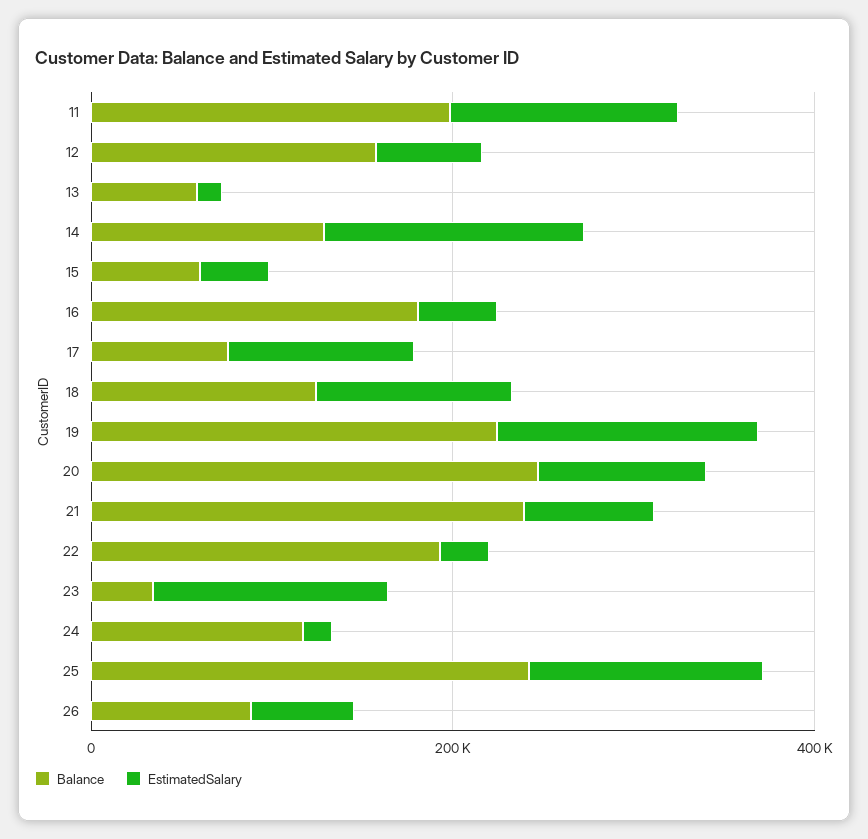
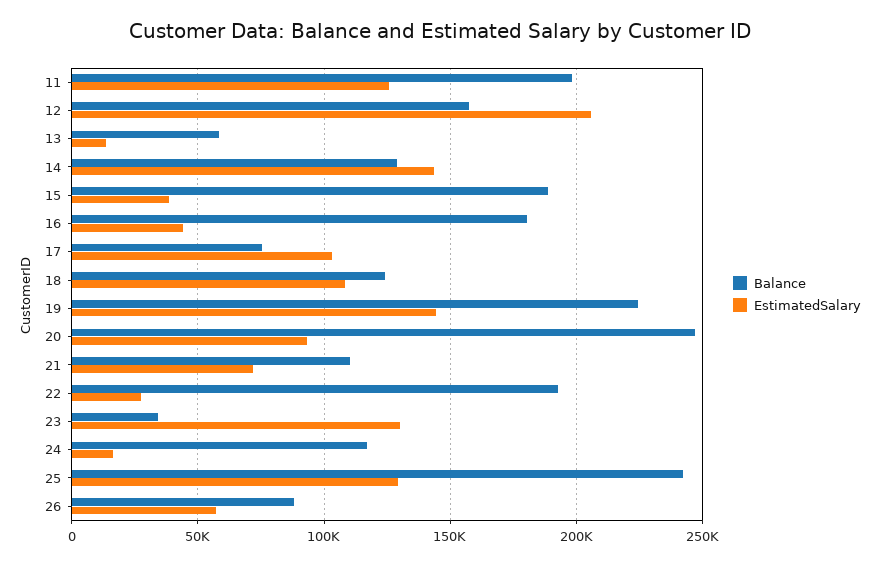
EstimatedSalary, 12: 50000 -> 205000
Balance, 15: 50000 -> 190000
Balance, 21: 250000 -> 110000

